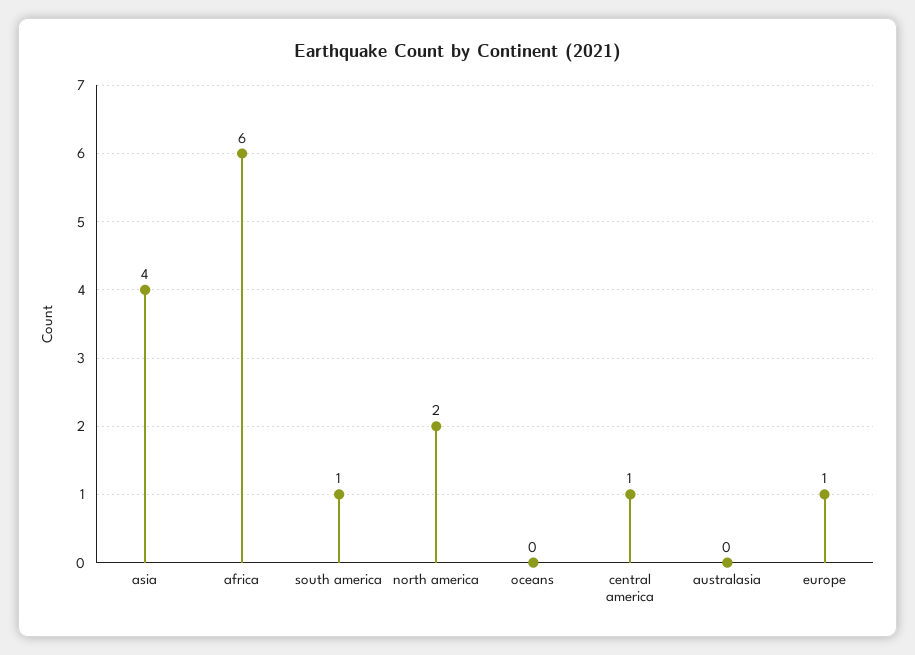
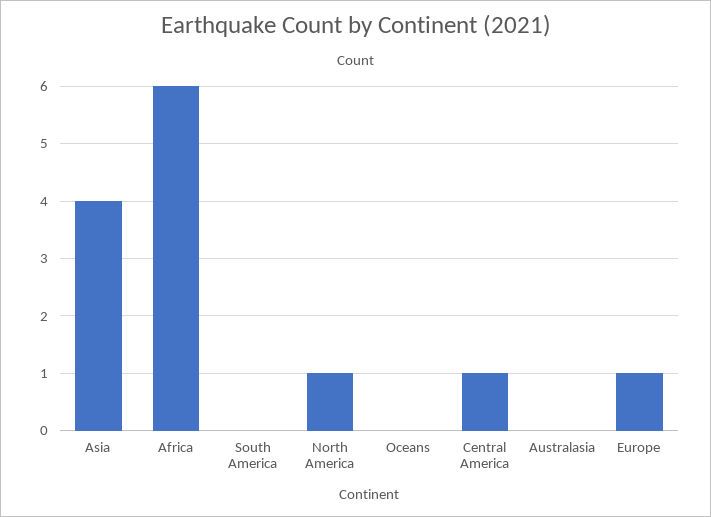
south america: 1 -> 0
north america: 2 -> 1

